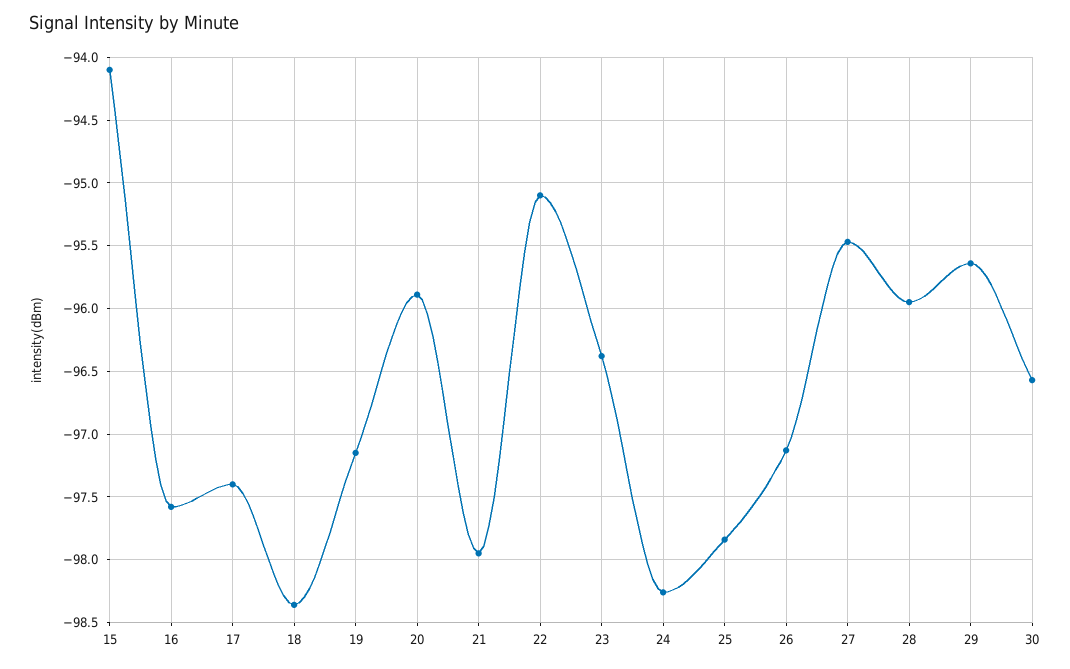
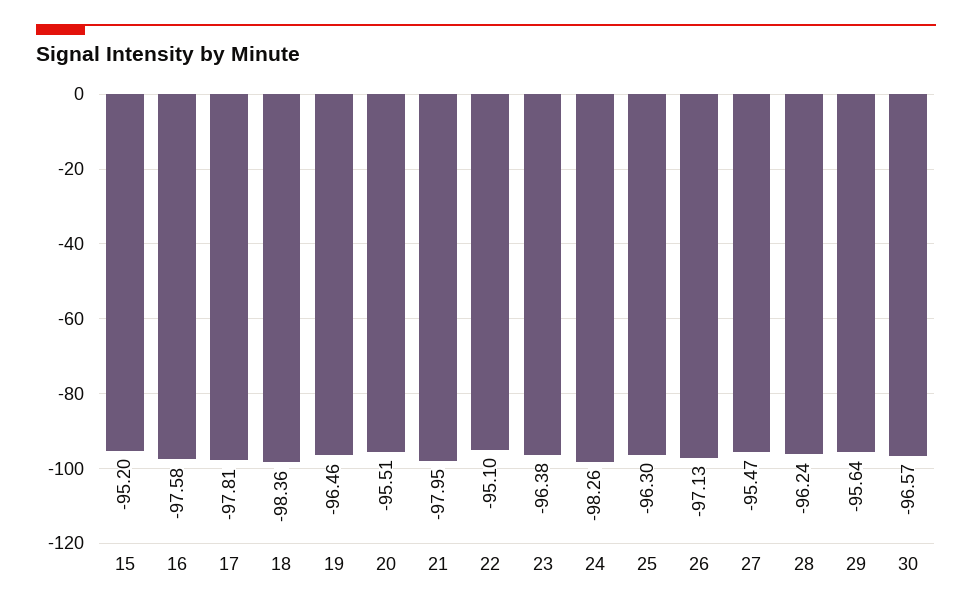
15: -94.1 -> -95.2
17: -97.4 -> -97.81
19: -97.15 -> -96.46
20: -95.9 -> -95.51
25: -97.85 -> -96.3
28: -95.95 -> -96.24

